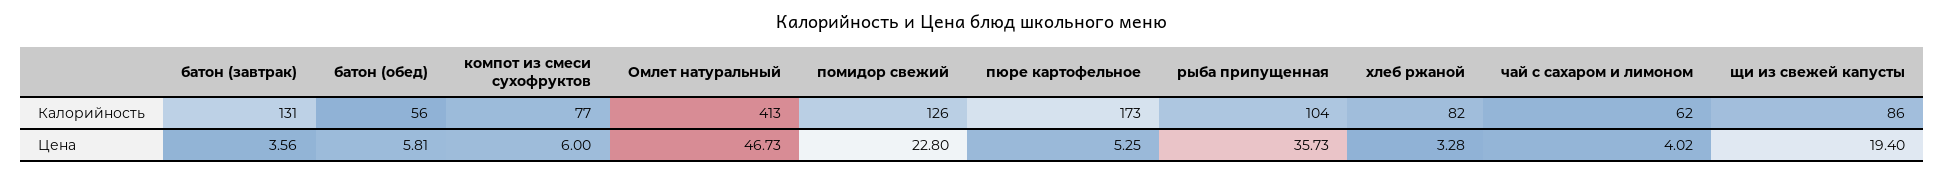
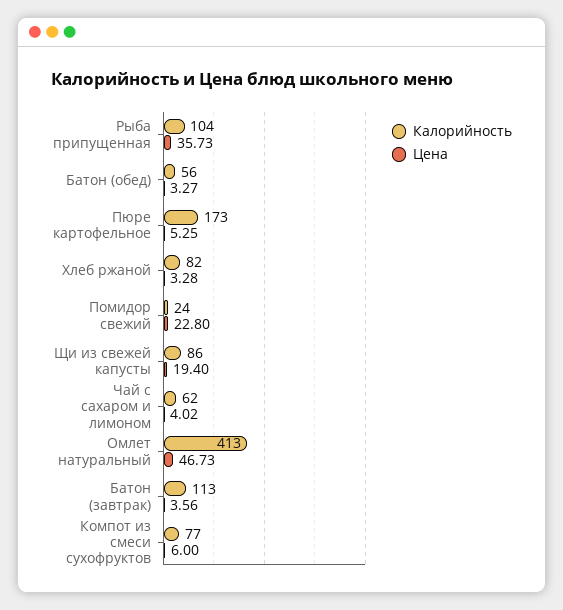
Калорийность, батон (завтрак): 131 -> 113
Калорийность, помидор свежий: 126 -> 24
Цена, батон (обед): 5.81 -> 3.27

